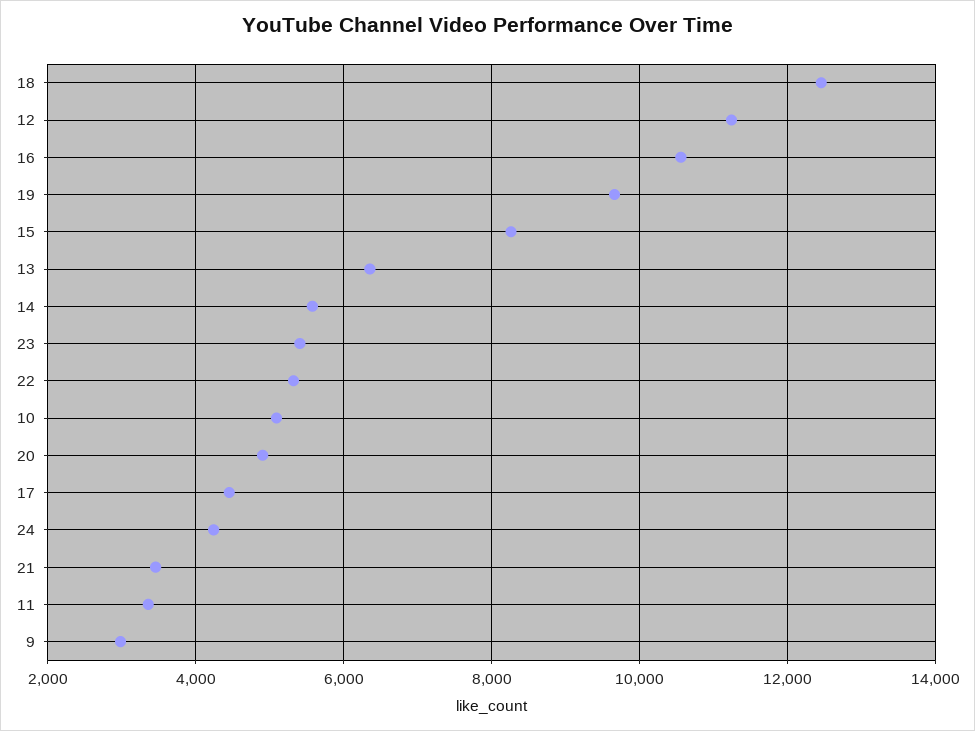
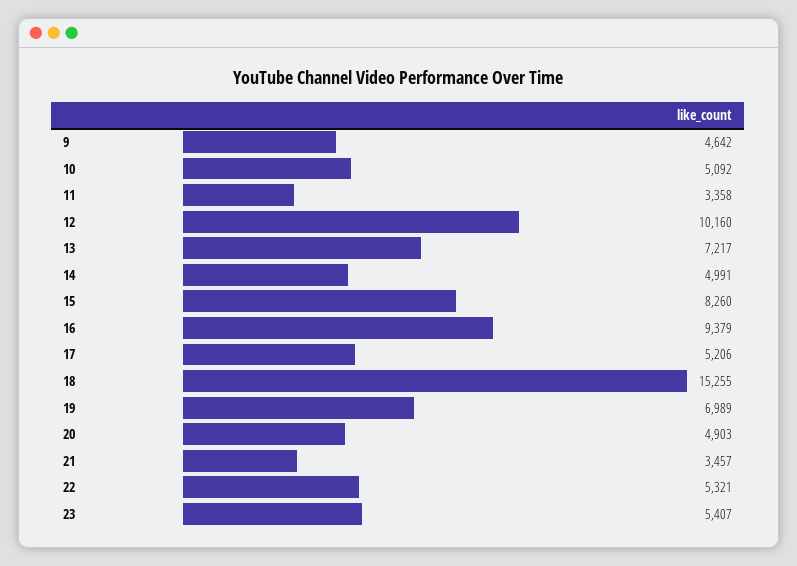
18: 12400 -> 15255
12: 11200 -> 10160
16: 10600 -> 9379
19: 9600 -> 6989
13: 6400 -> 7217
14: 5600 -> 4991
17: 4400 -> 5206
24: 4200 -> none
9: 3000 -> 4642

